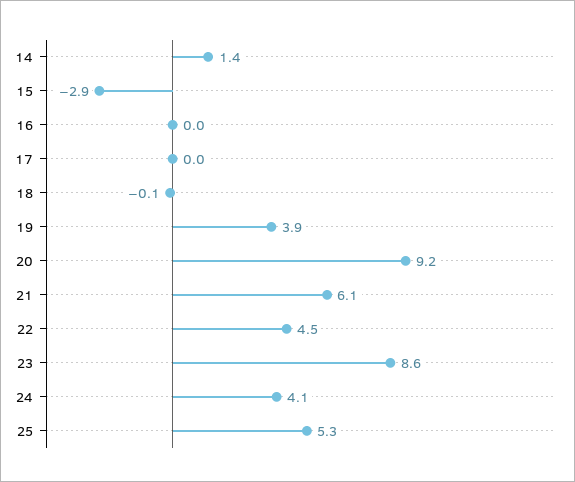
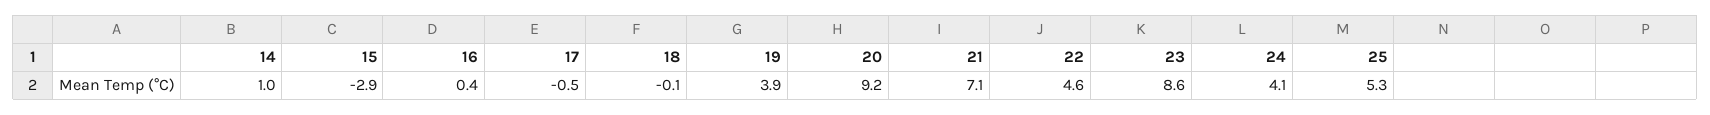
14: 1.4 -> 1
16: 0 -> 0.4
17: 0 -> -0.5
21: 6.1 -> 7.1
22: 4.5 -> 4.6

